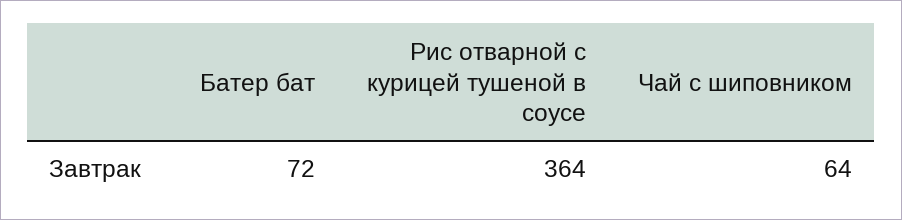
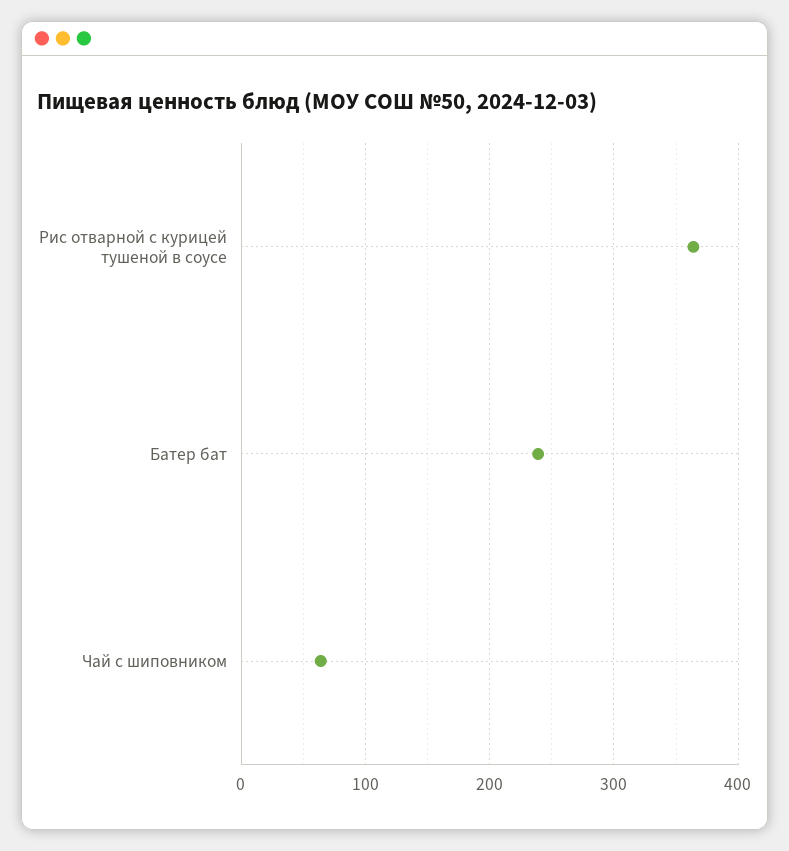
Батер бат: 72 -> 240

